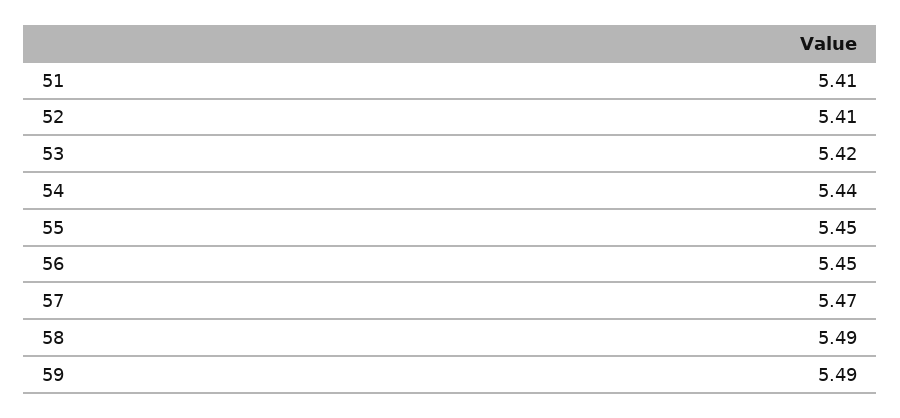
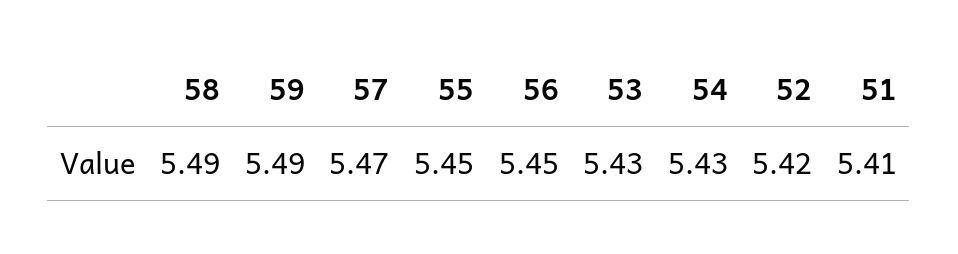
52: 5.41 -> 5.42
53: 5.42 -> 5.43
54: 5.44 -> 5.43

